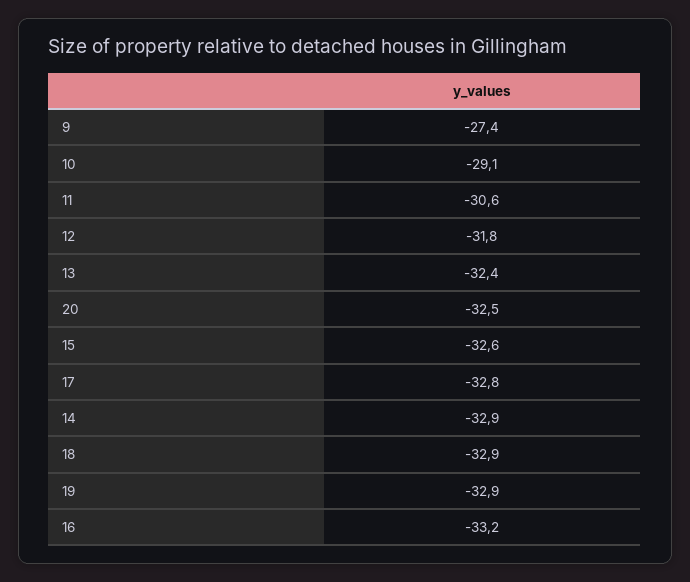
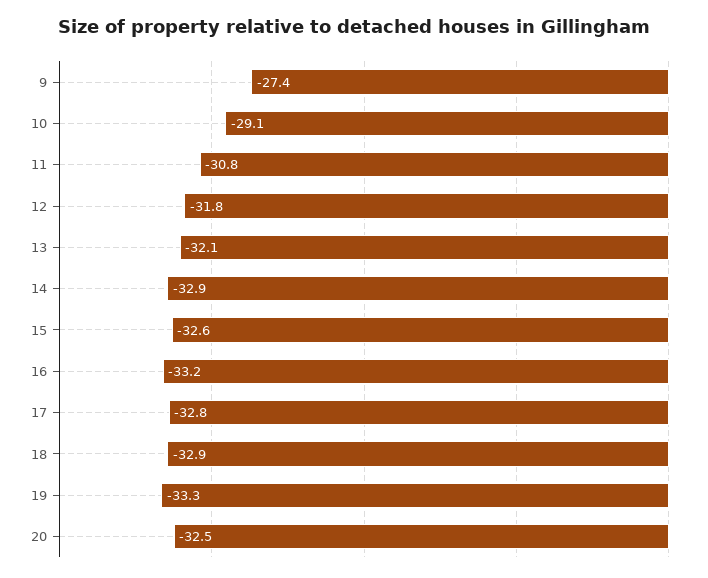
11: -30.6 -> -30.8
13: -32.4 -> -32.1
19: -32.9 -> -33.3

